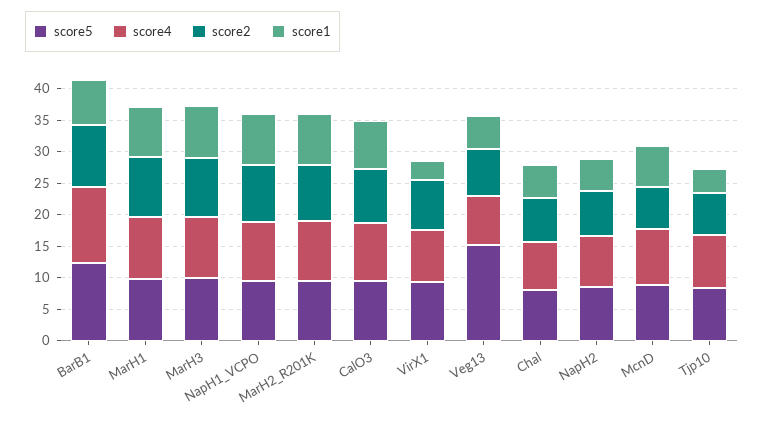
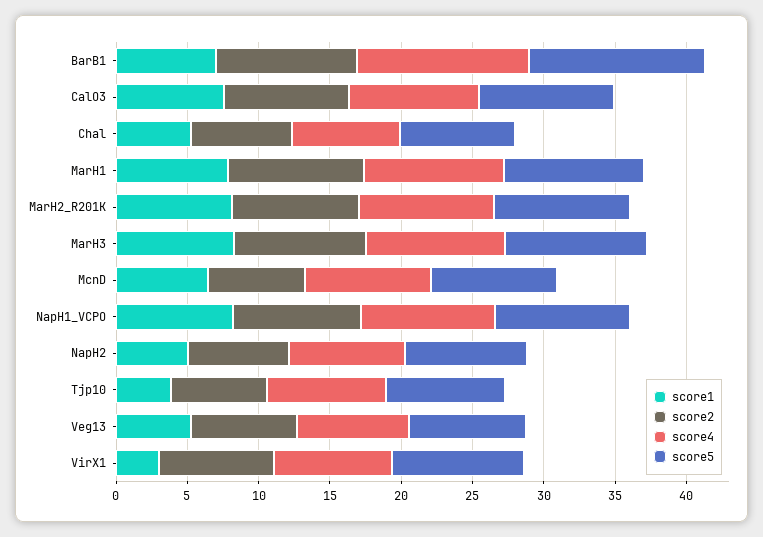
score5, Veg13: 15 -> 8

